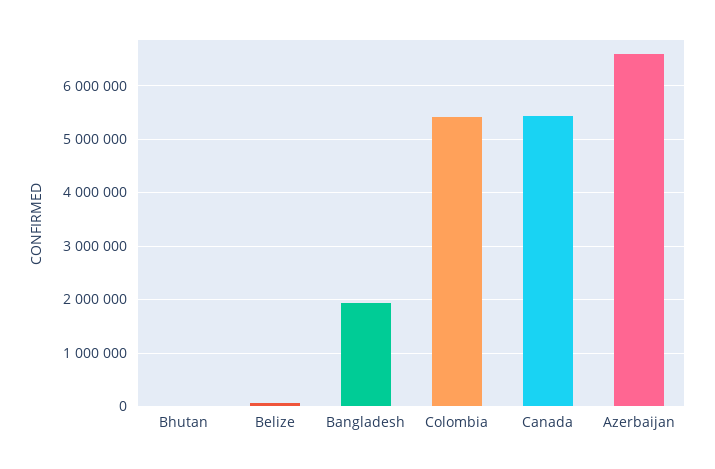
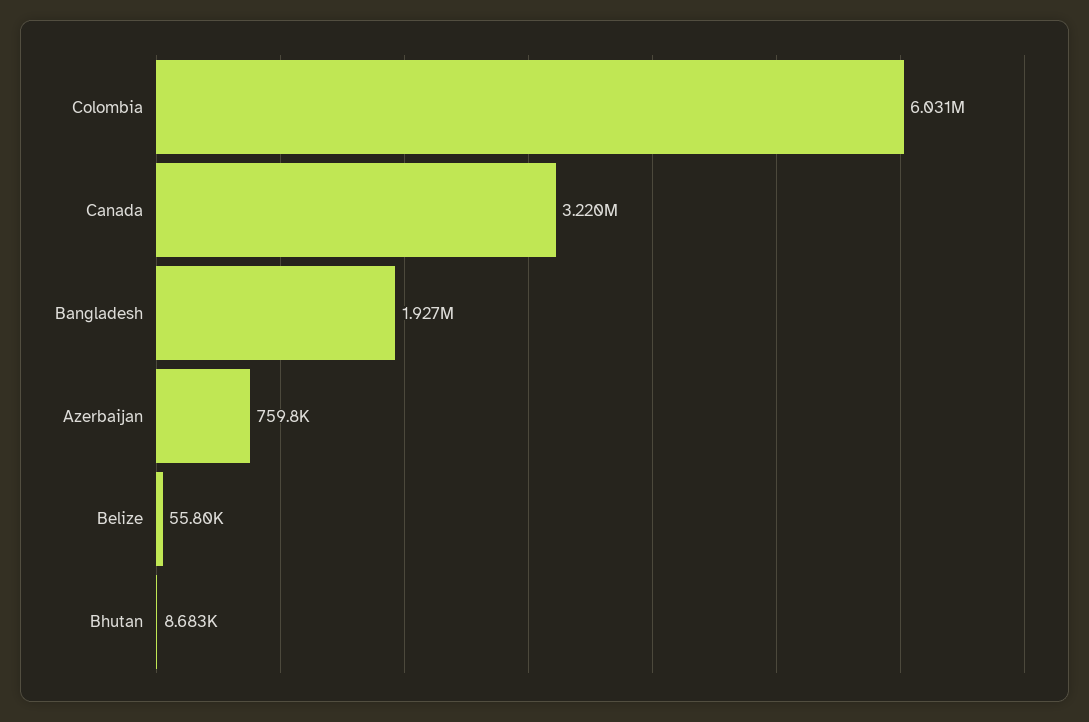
Colombia: 5400000 -> 6031000
Canada: 5400000 -> 3220000
Azerbaijan: 6600000 -> 759800

